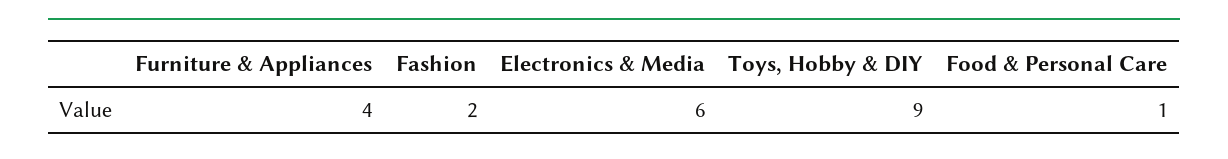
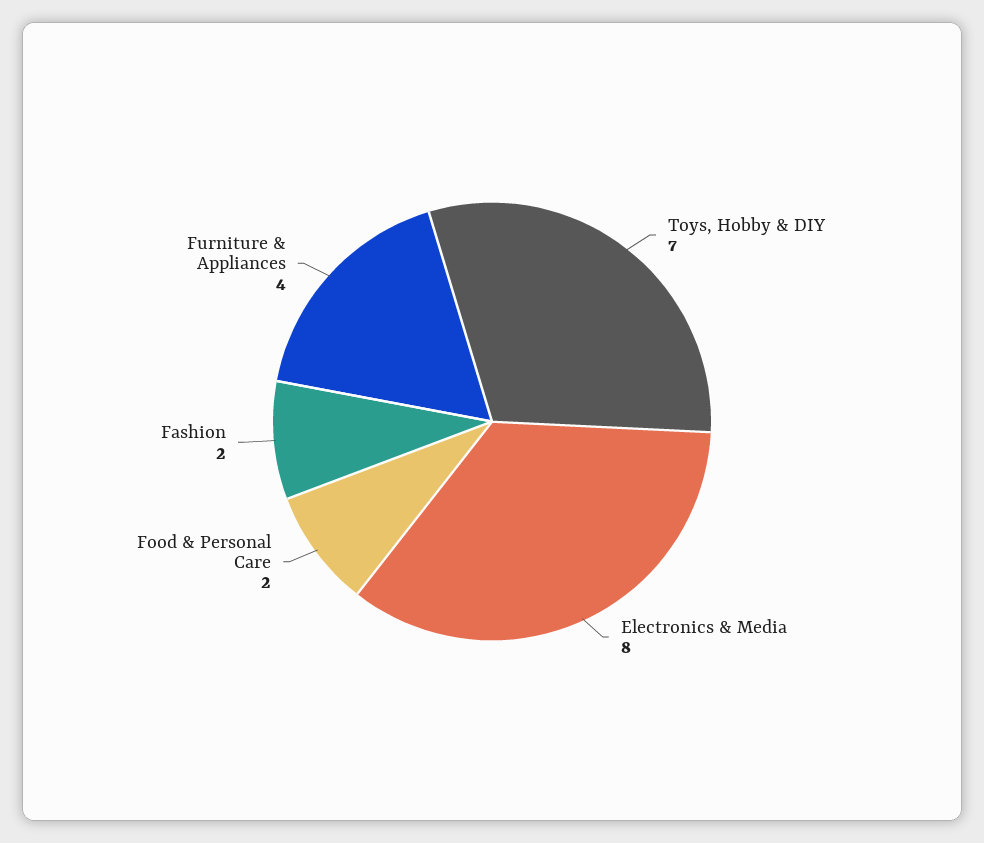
Electronics & Media: 6 -> 8
Toys, Hobby & DIY: 9 -> 7
Food & Personal Care: 1 -> 2

